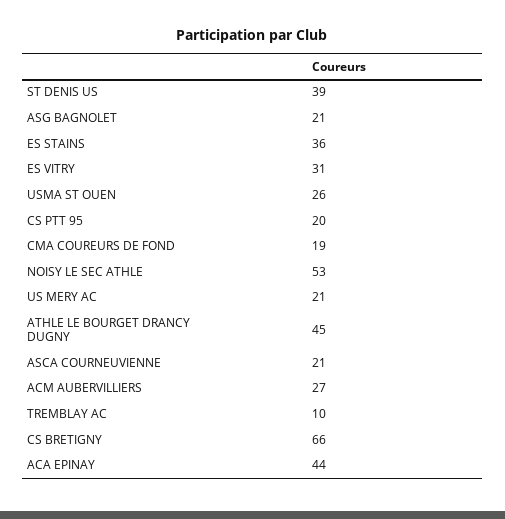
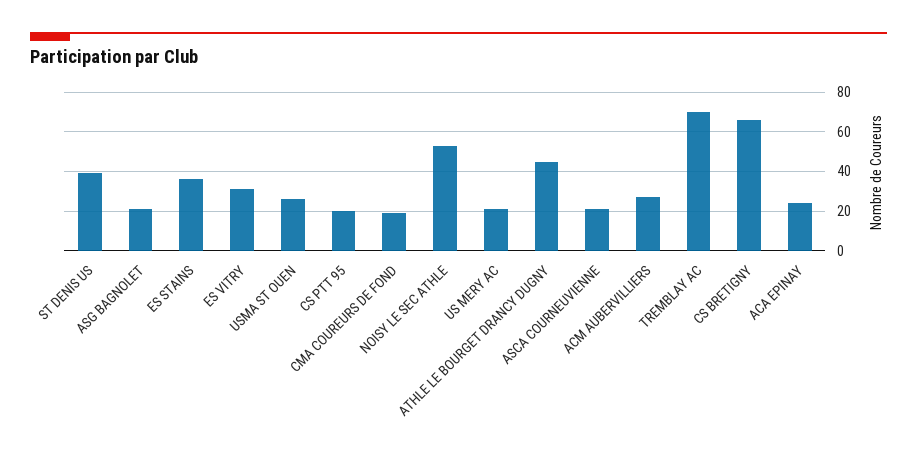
TREMBLAY AC: 10 -> 70
ACA EPINAY: 44 -> 25

